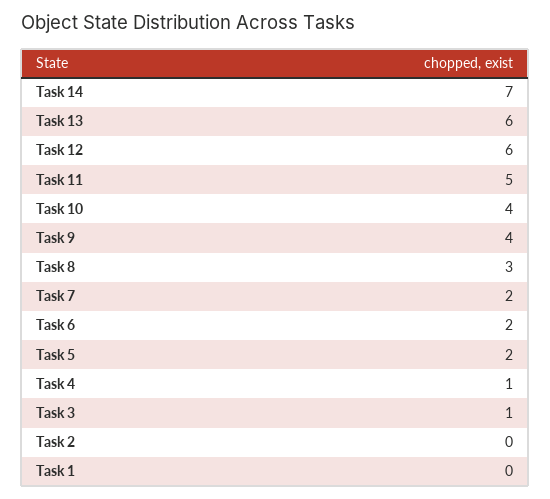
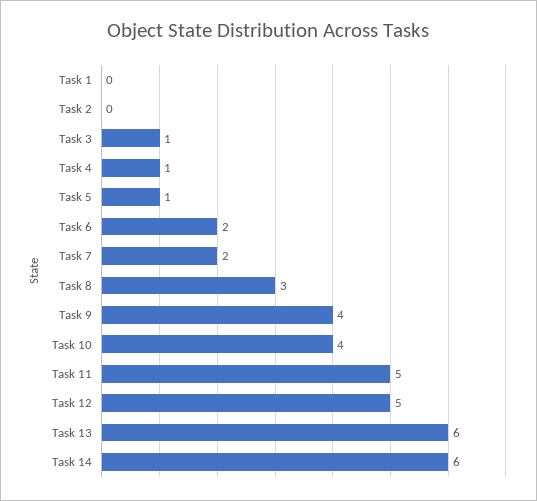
Task 14: 7 -> 6
Task 12: 6 -> 5
Task 5: 2 -> 1

